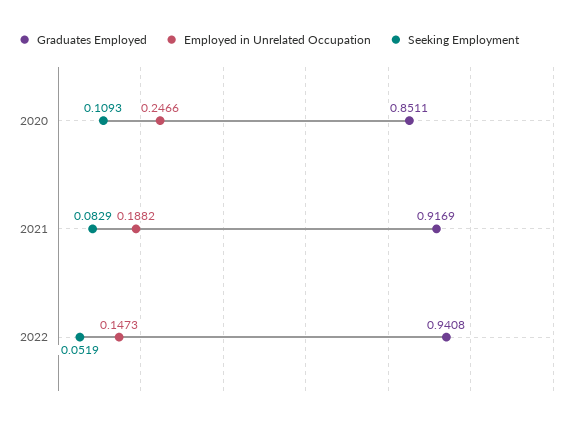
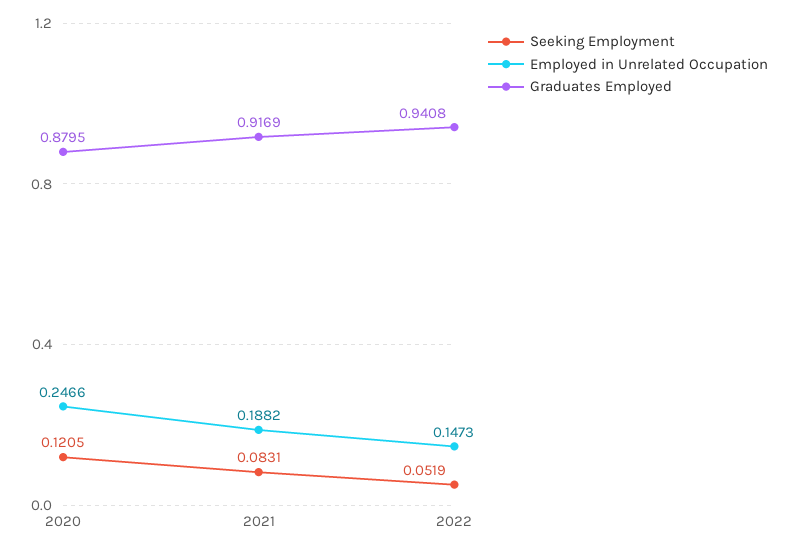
Graduates Employed, 2020: 0.8511 -> 0.8795
Seeking Employment, 2020: 0.1093 -> 0.1205
Seeking Employment, 2021: 0.0829 -> 0.0831

